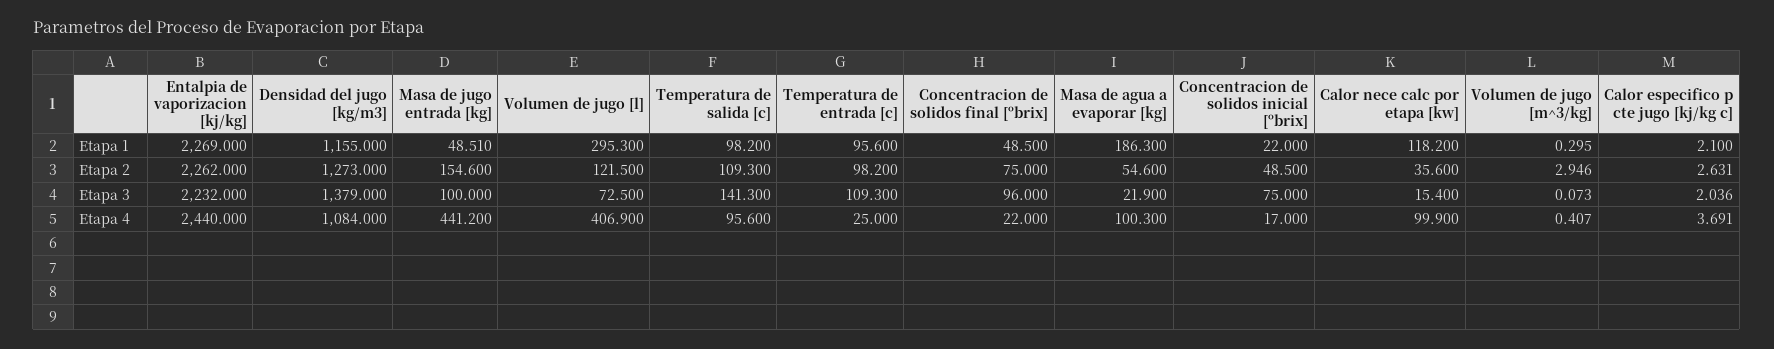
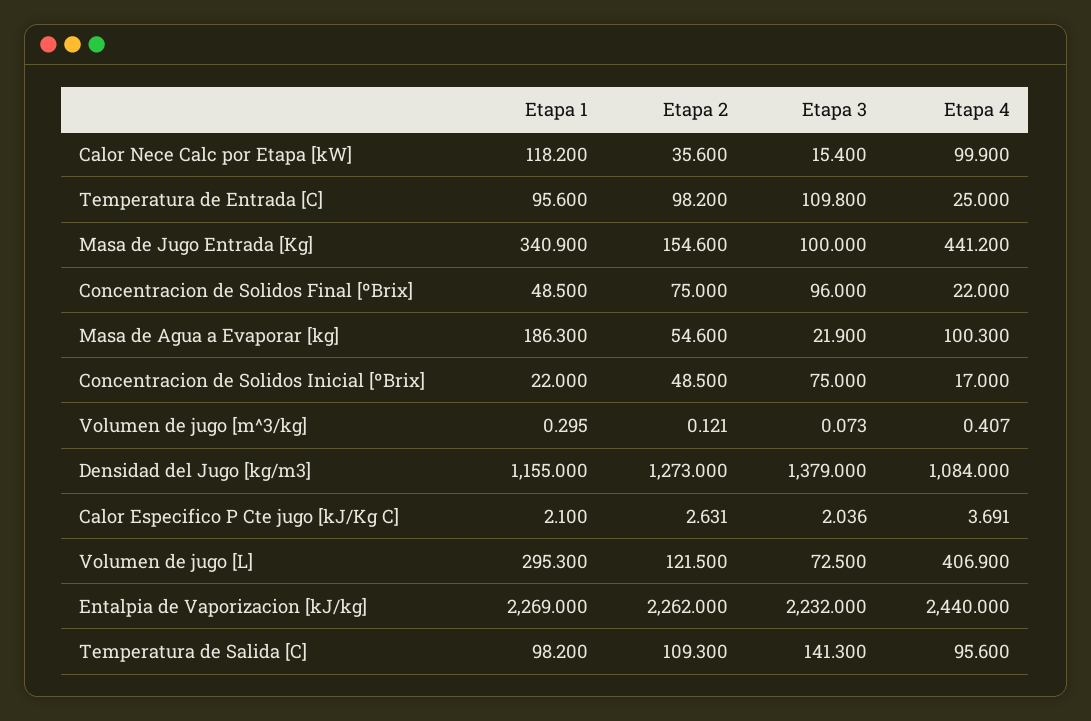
Masa de jugo entrada [kg], Etapa 1: 48.51 -> 340.9
Volumen de jugo [m^3/kg], Etapa 2: 2.946 -> 0.121
Temperatura de entrada [c], Etapa 3: 109.3 -> 109.8

